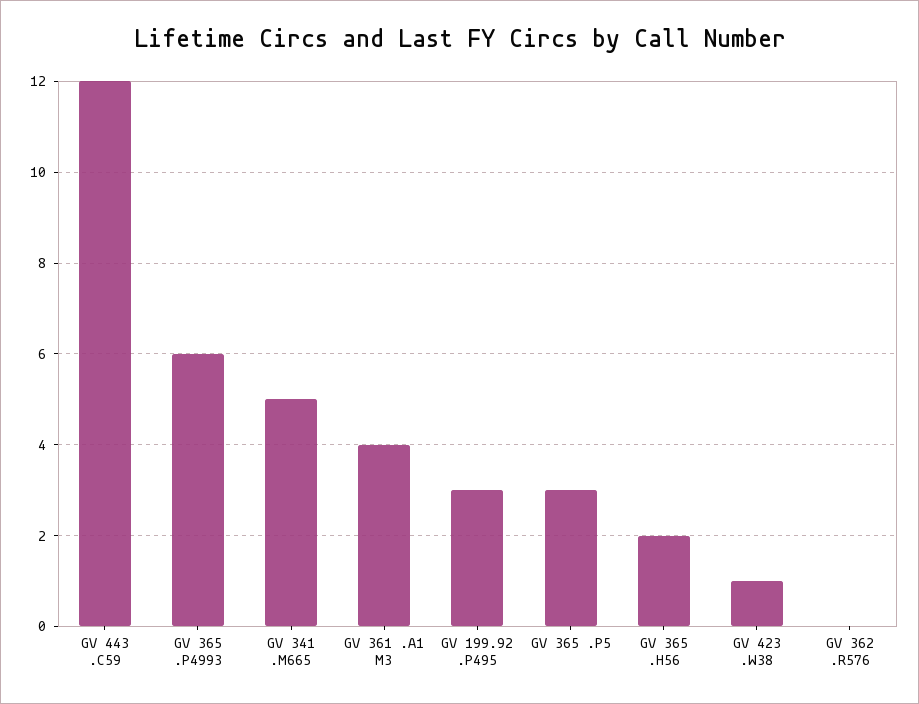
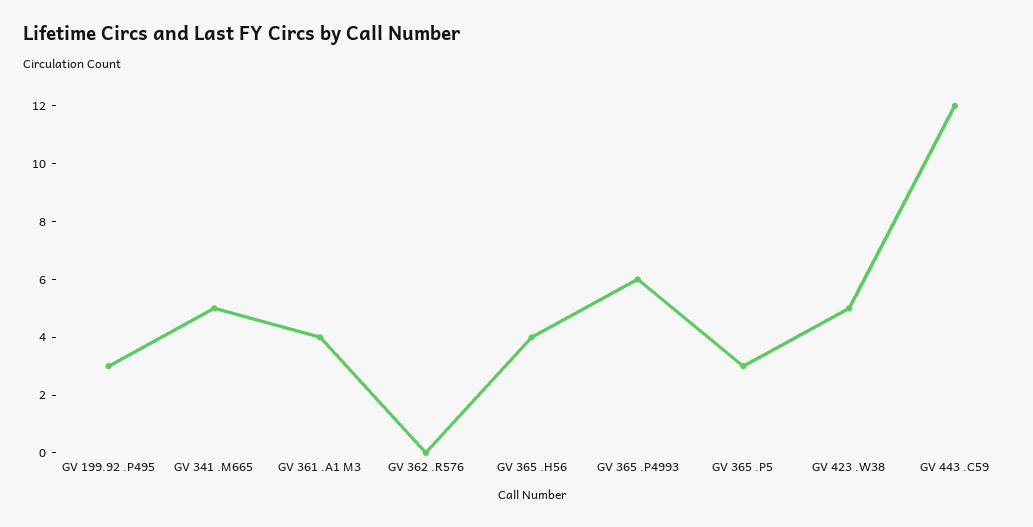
GV 365 .H56: 2 -> 4
GV 423 .W38: 1 -> 5

